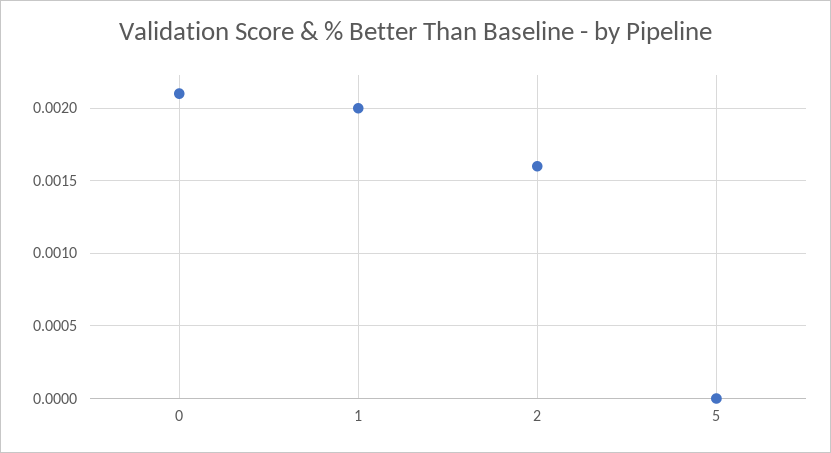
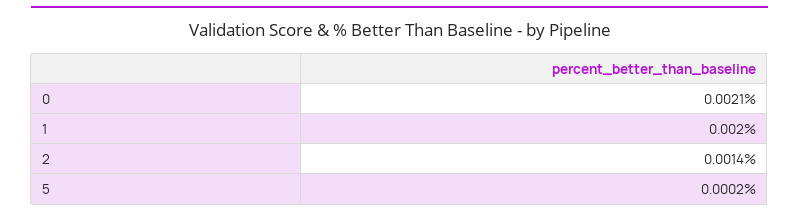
2: 0.0016 -> 0.0014
5: 0 -> 0.0002

